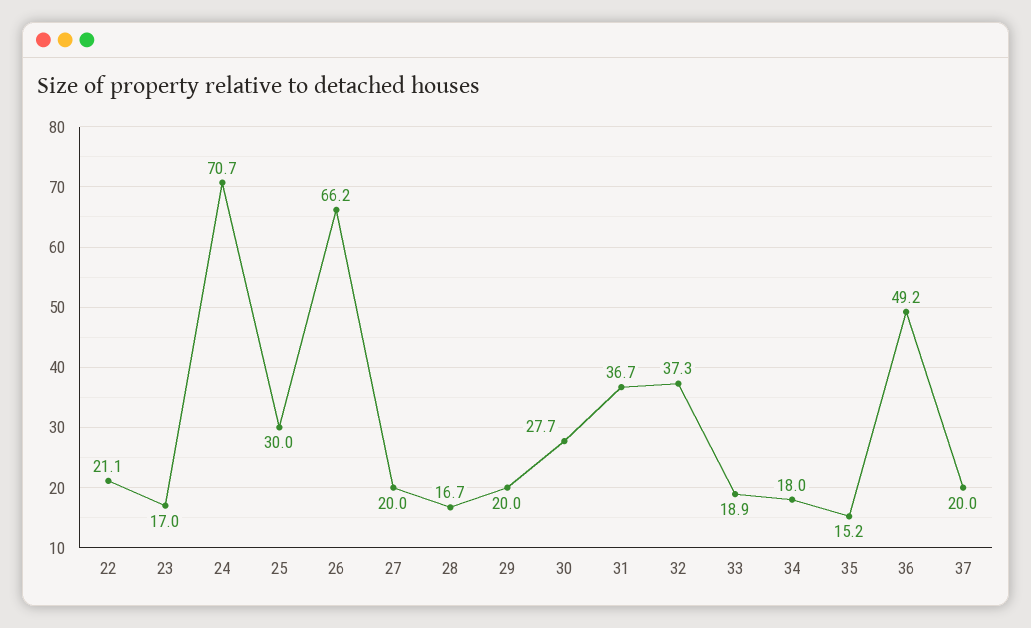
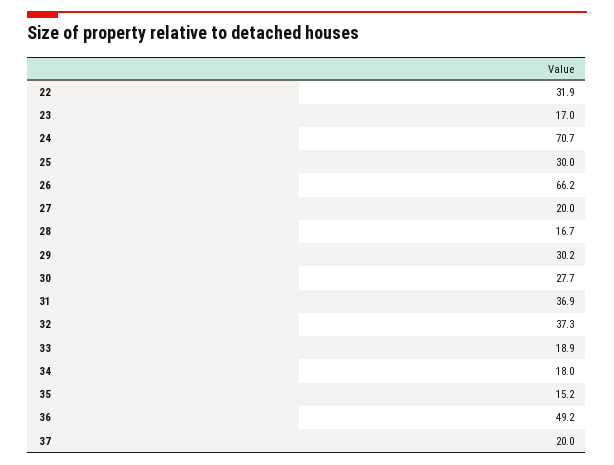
22: 21.1 -> 31.9
29: 20 -> 30.2
31: 36.7 -> 36.9

